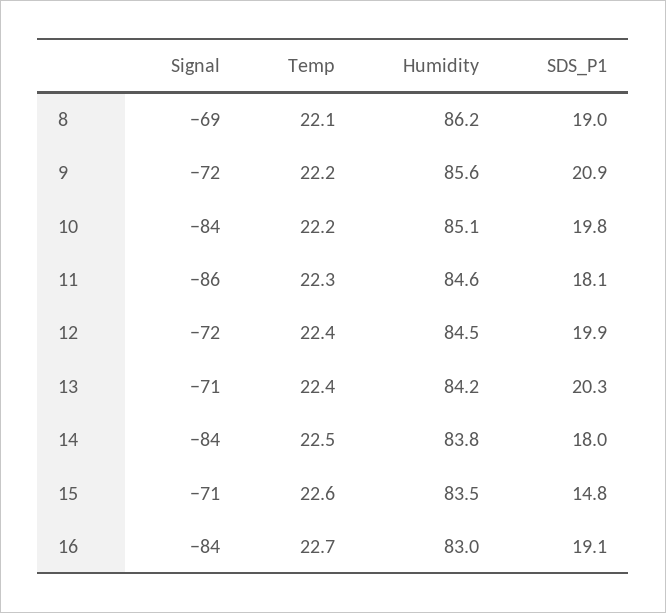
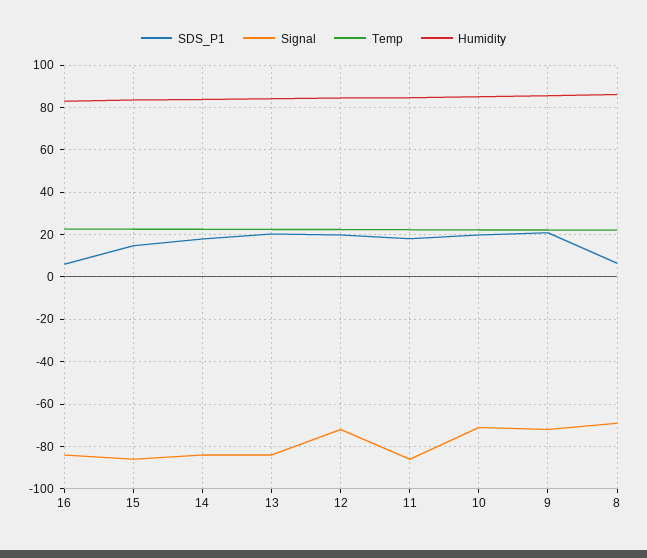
SDS_P1, 8: 19 -> 5
Signal, 10: -84 -> -70
Signal, 13: -71 -> -85
Signal, 15: -71 -> -85
SDS_P1, 16: 19.1 -> 5

